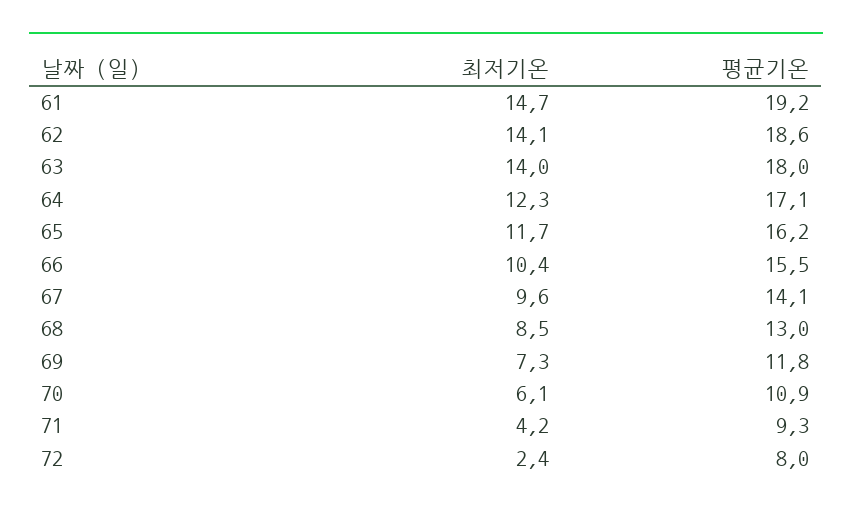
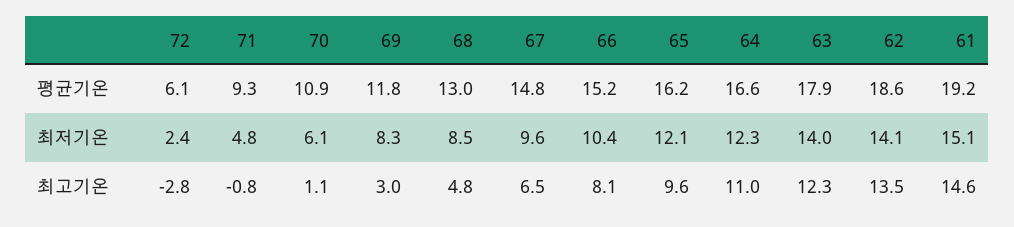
최저기온, 61: 14.7 -> 15.1
평균기온, 63: 18 -> 17.9
평균기온, 64: 17.1 -> 16.6
최저기온, 65: 11.7 -> 12.1
평균기온, 66: 15.5 -> 15.2
평균기온, 67: 14.1 -> 14.8
최저기온, 69: 7.3 -> 8.3
최저기온, 71: 4.2 -> 4.8
평균기온, 72: 8 -> 6.1
최고기온, 72: none -> -2.8
최고기온, 71: none -> -0.8
최고기온, 70: none -> 1.1
최고기온, 69: none -> 3
최고기온, 68: none -> 4.8
최고기온, 67: none -> 6.5
최고기온, 66: none -> 8.1
최고기온, 65: none -> 9.6
최고기온, 64: none -> 11
최고기온, 63: none -> 12.3
최고기온, 62: none -> 13.5
최고기온, 61: none -> 14.6

